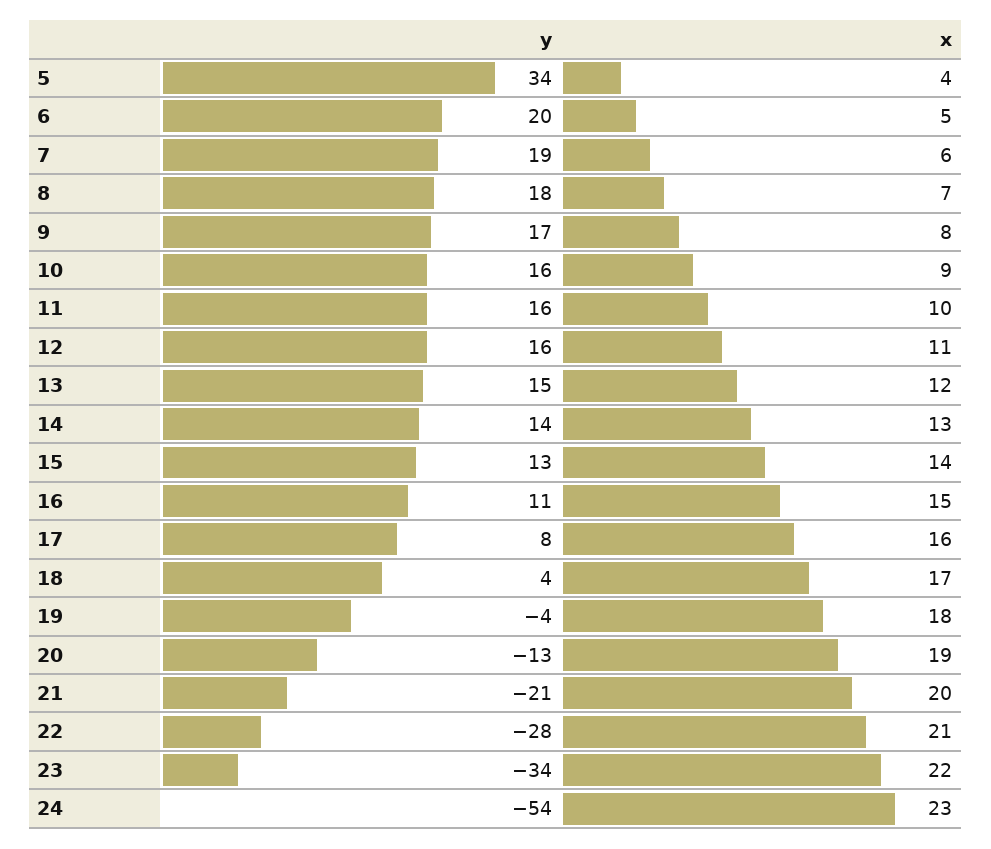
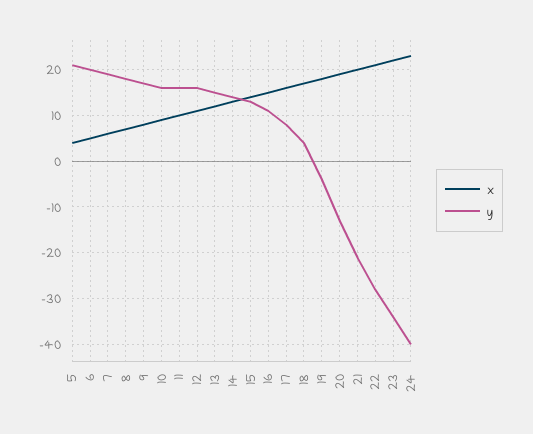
y, 5: 34 -> 20
y, 24: -54 -> -40

